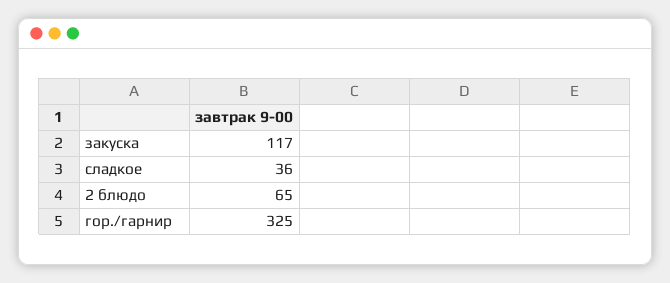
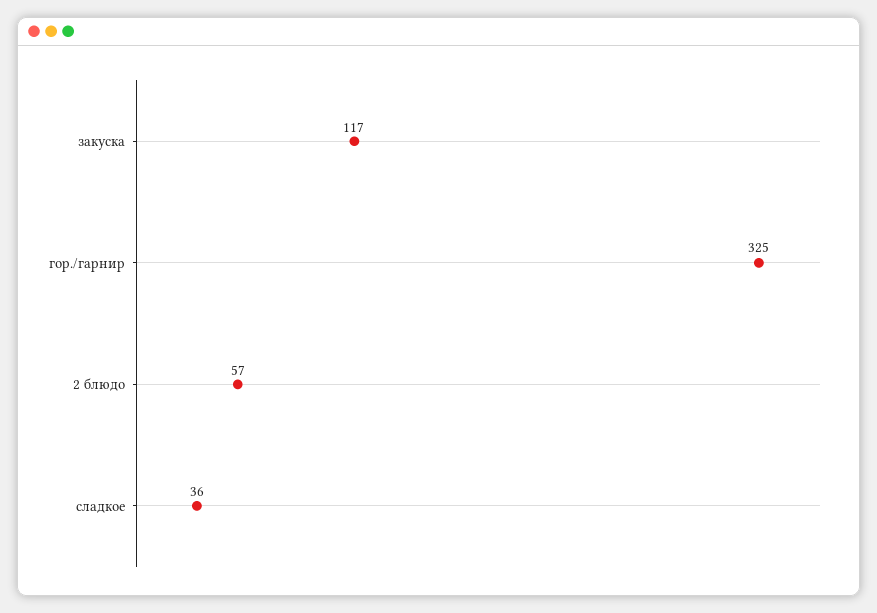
2 блюдо: 65 -> 57

